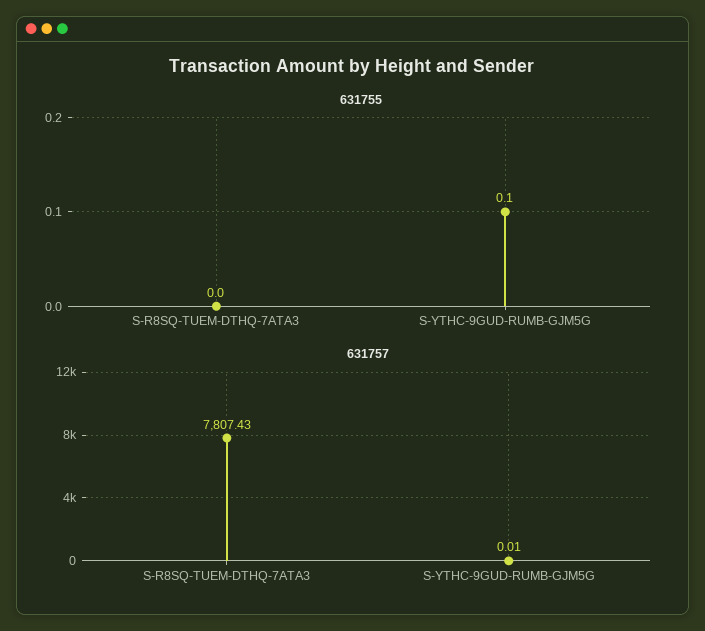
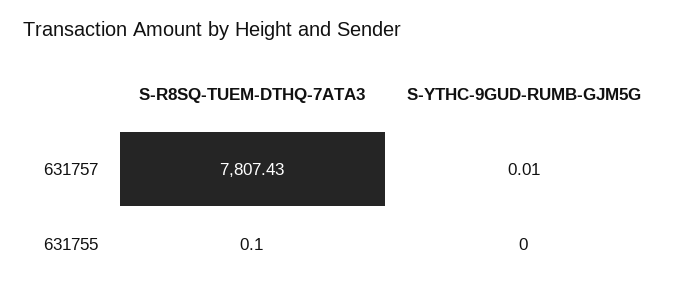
631755, S-R8SQ-TUEM-DTHQ-7ATA3: 0 -> 0.1
631755, S-YTHC-9GUD-RUMB-GJM5G: 0.1 -> 0

